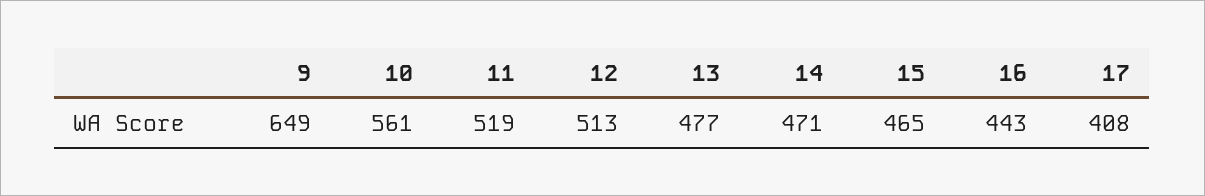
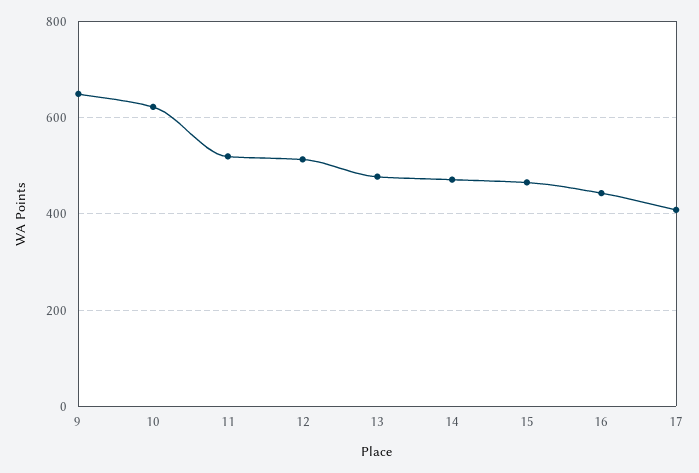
10: 561 -> 620

